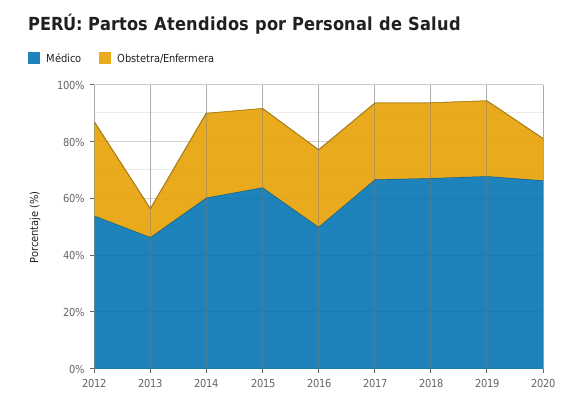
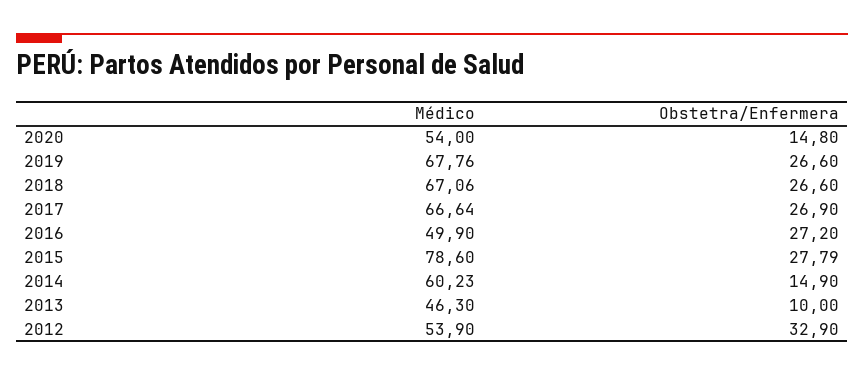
Obstetra/Enfermera, 2014: 30 -> 14.9
Médico, 2015: 65 -> 78.6
Médico, 2020: 65 -> 54

